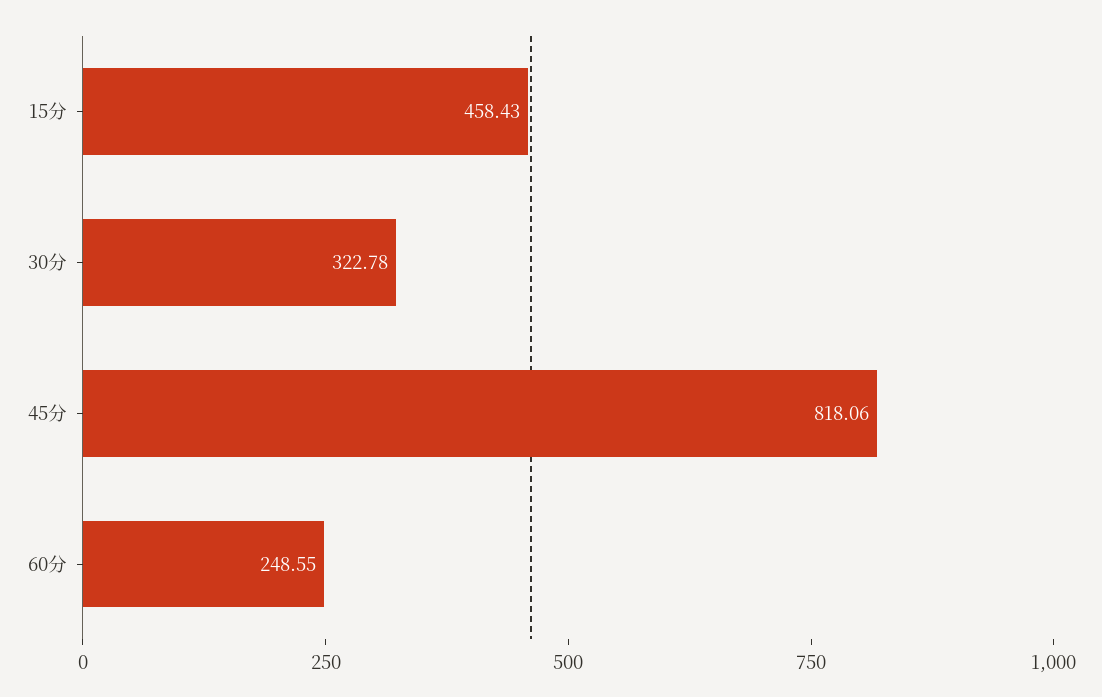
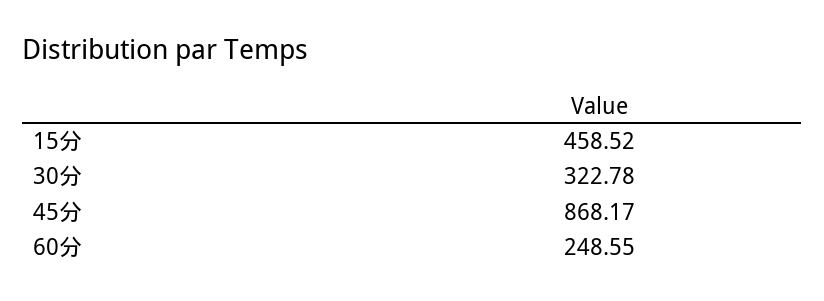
15分: 458.43 -> 458.52
45分: 818.06 -> 868.17

